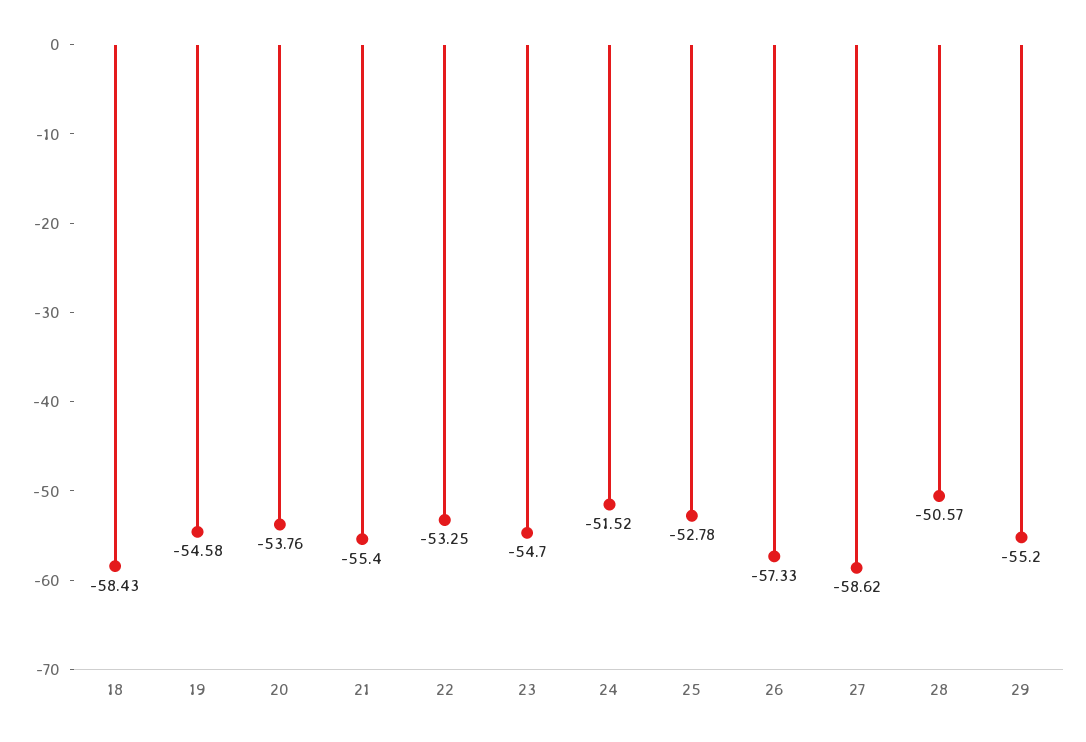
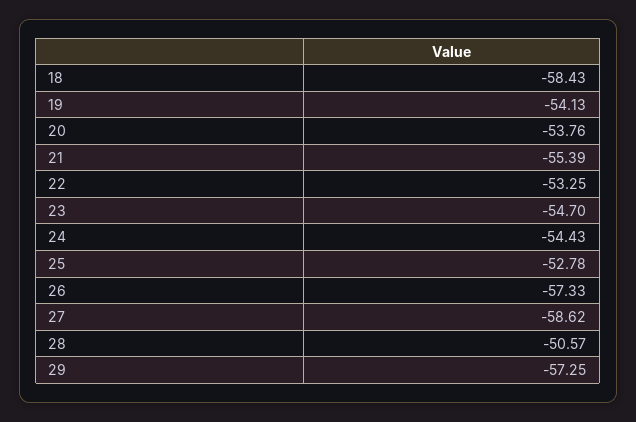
19: -54.58 -> -54.13
21: -55.4 -> -55.39
24: -51.52 -> -54.43
29: -55.2 -> -57.25

